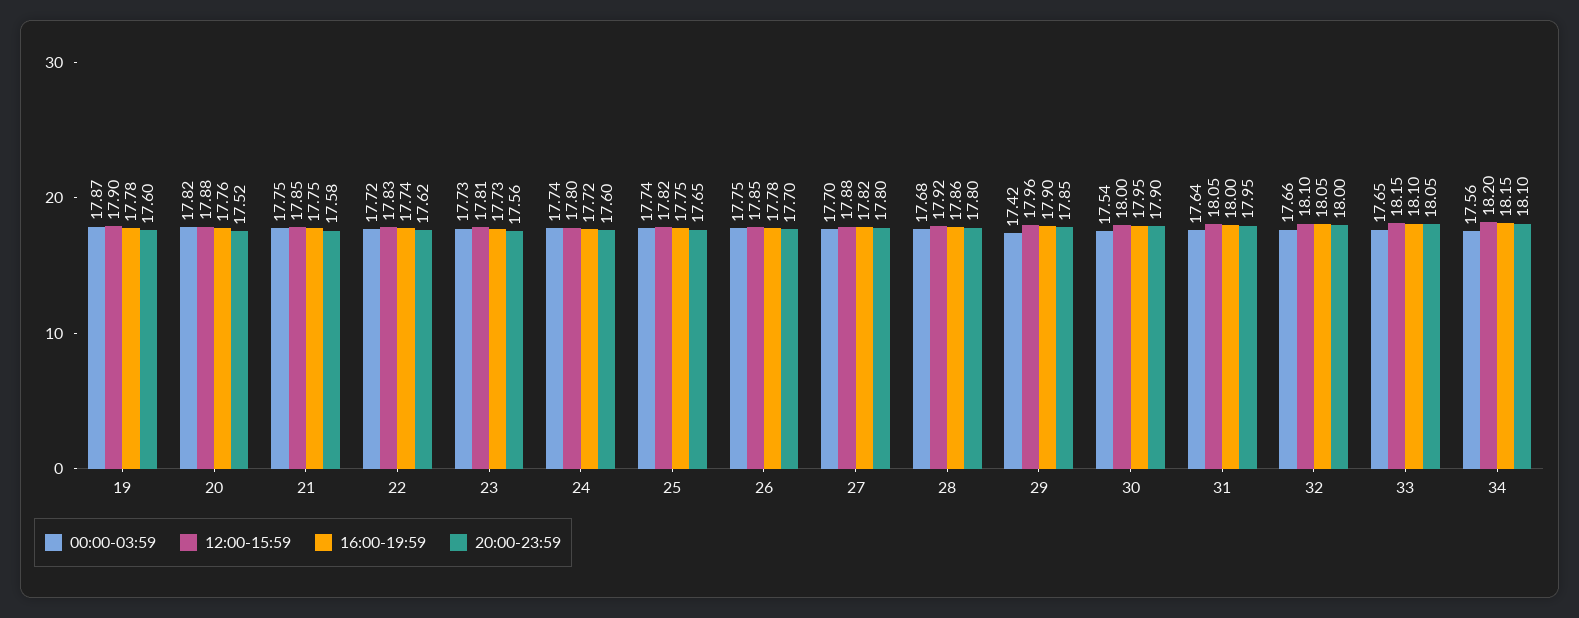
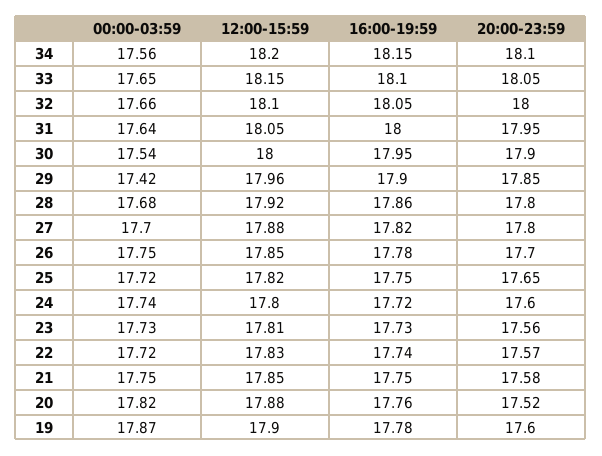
20:00-23:59, 22: 17.62 -> 17.57
00:00-03:59, 25: 17.74 -> 17.72

